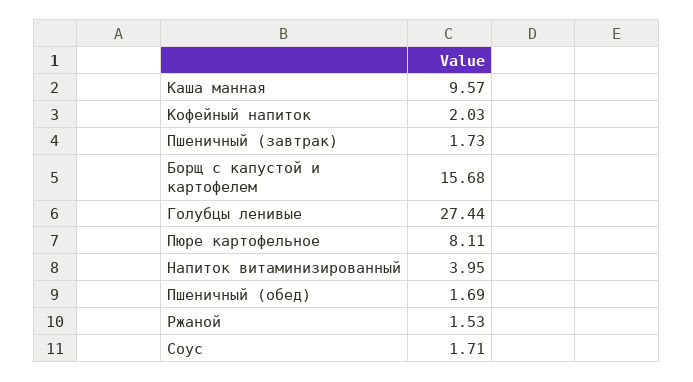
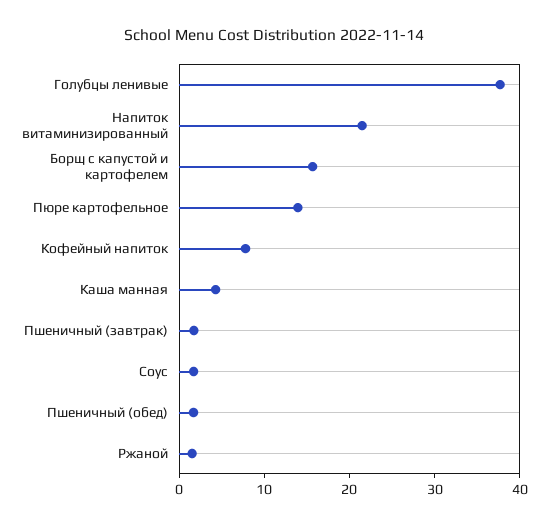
Каша манная: 9.57 -> 4
Кофейный напиток: 2.03 -> 8
Голубцы ленивые: 27.44 -> 38
Пюре картофельное: 8.11 -> 14
Напиток витаминизированный: 3.95 -> 22

